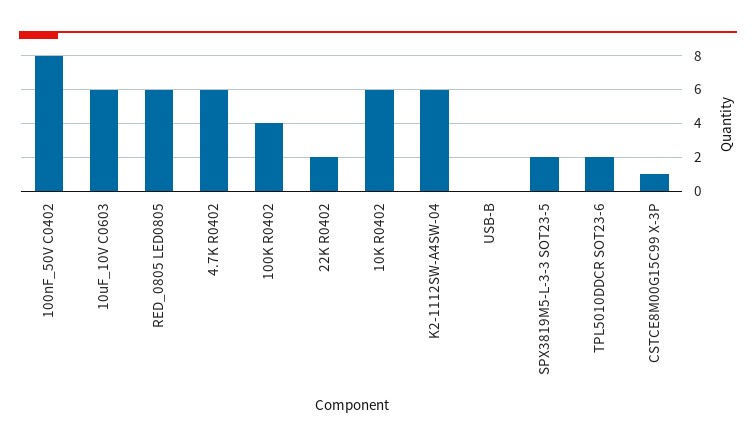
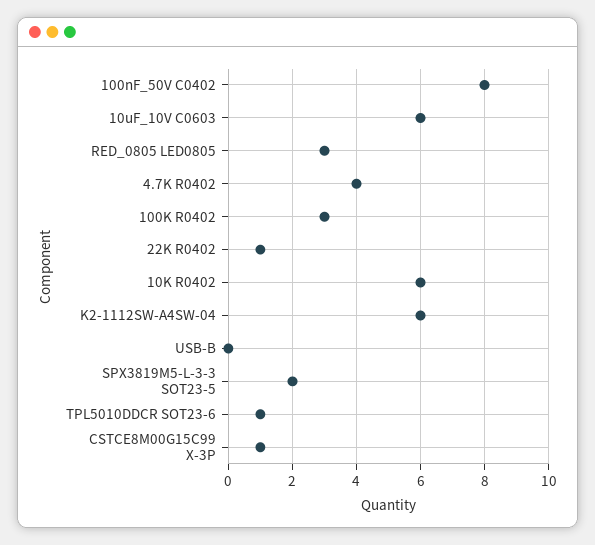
RED_0805 LED0805: 6 -> 3
4.7K R0402: 6 -> 4
100K R0402: 4 -> 3
22K R0402: 2 -> 1
TPL5010DDCR SOT23-6: 2 -> 1

